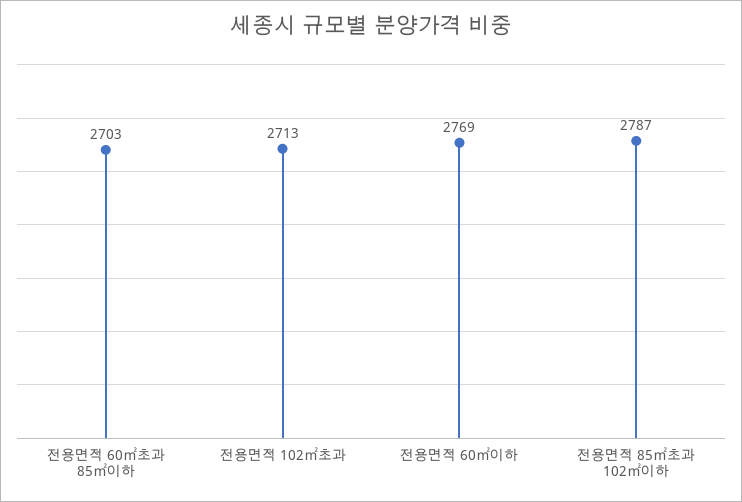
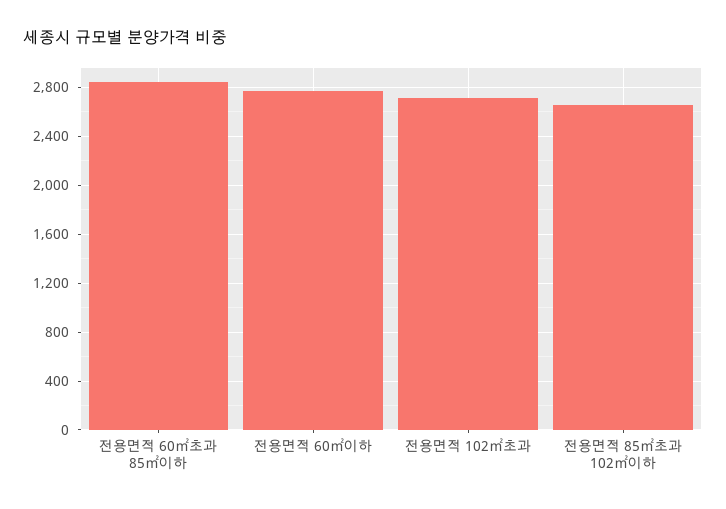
전용면적 60㎡초과 85㎡이하: 2703 -> 2850
전용면적 85㎡초과 102㎡이하: 2787 -> 2650

